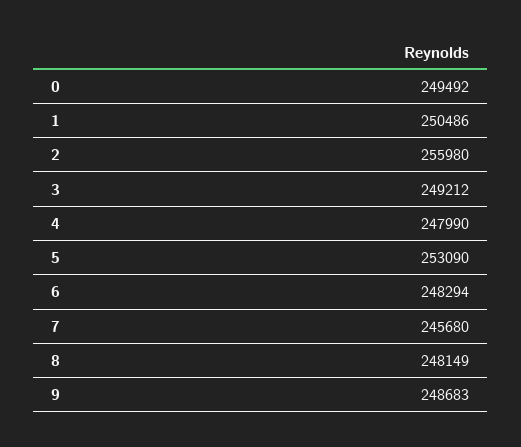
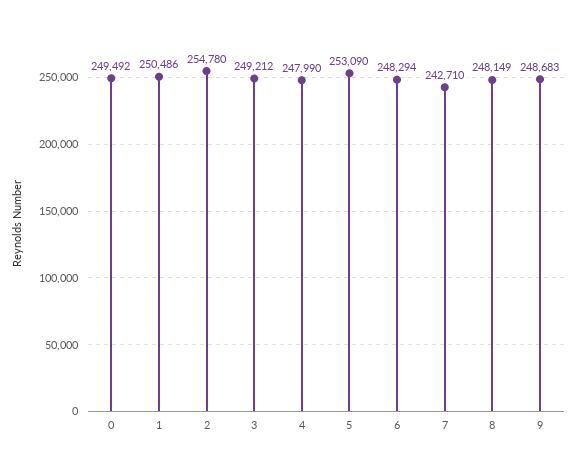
2: 255980 -> 254780
7: 245680 -> 242710

